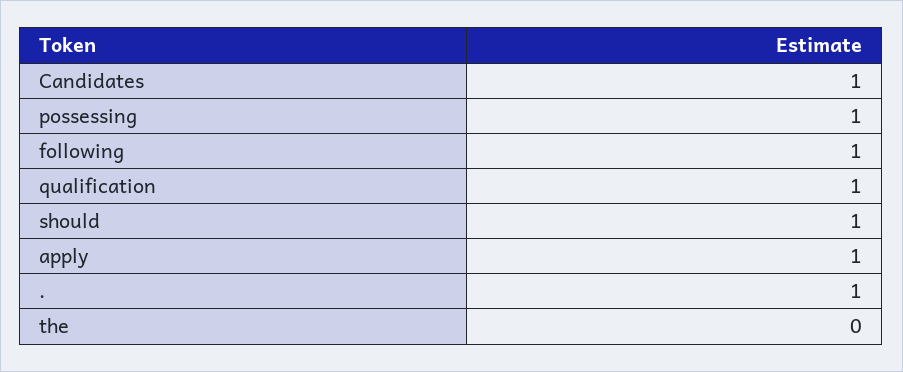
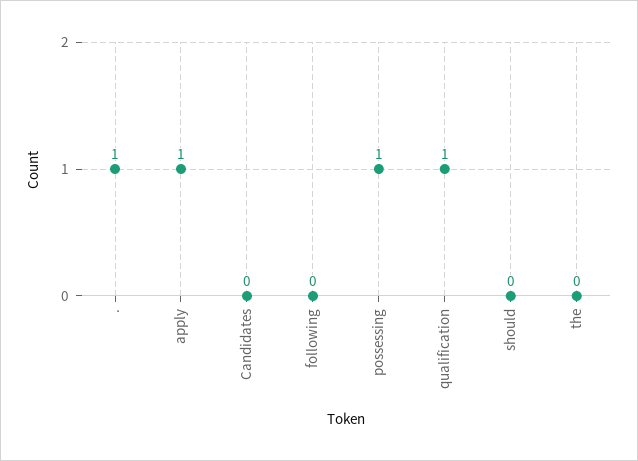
Candidates: 1 -> 0
following: 1 -> 0
should: 1 -> 0

